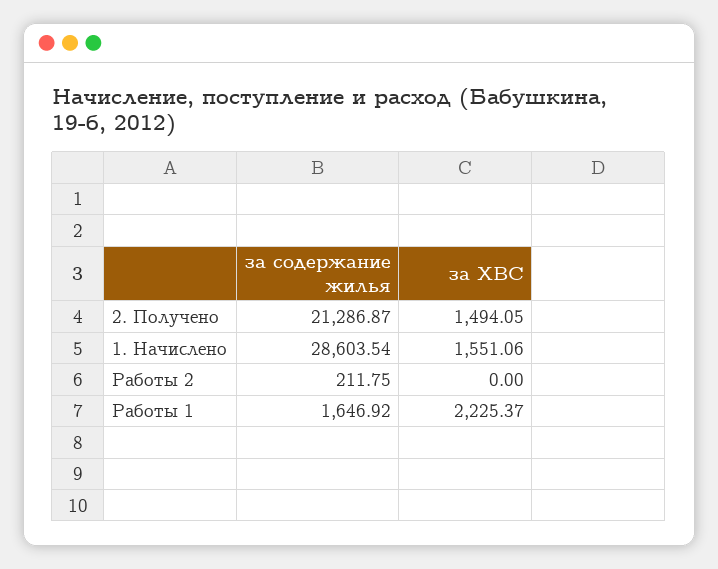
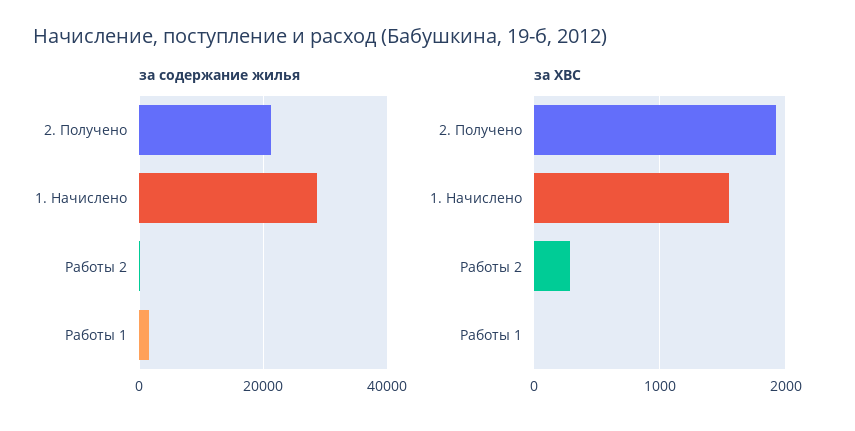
за ХВС, 2. Получено: 1494.05 -> 1900
за ХВС, Работы 2: 0 -> 300
за ХВС, Работы 1: 2225.37 -> 0

